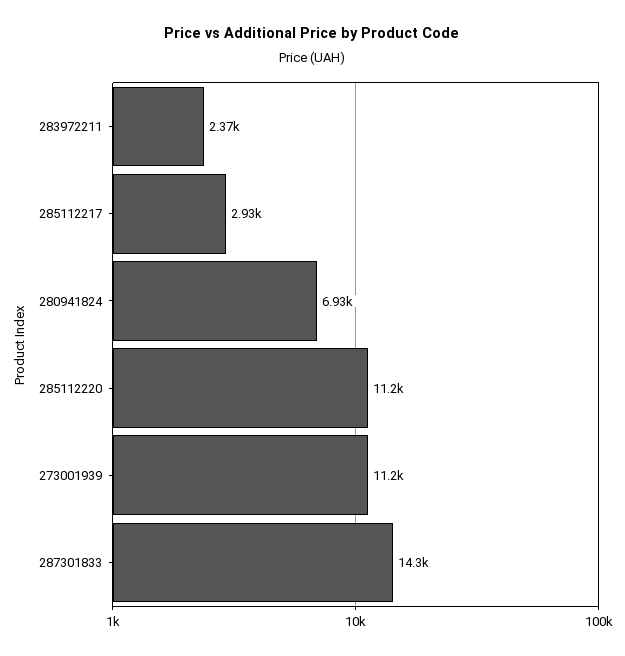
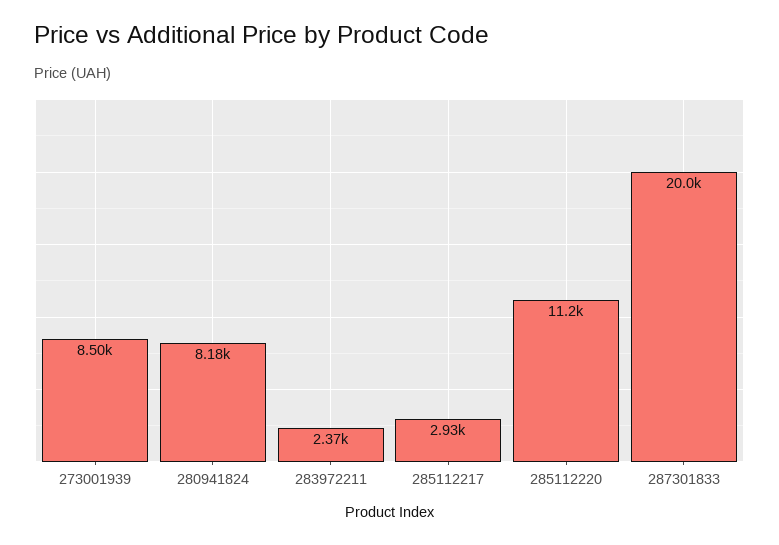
280941824: 6930 -> 8180
273001939: 11200 -> 8500
287301833: 14300 -> 20000

